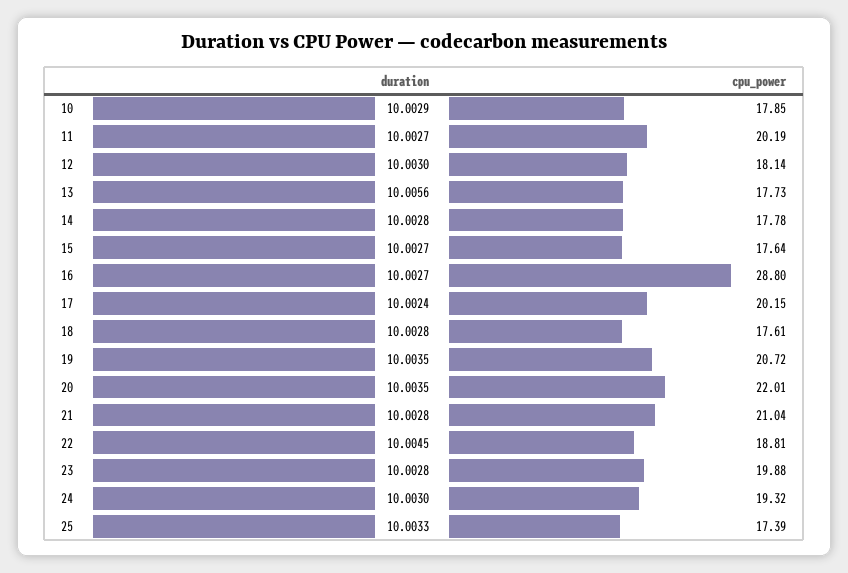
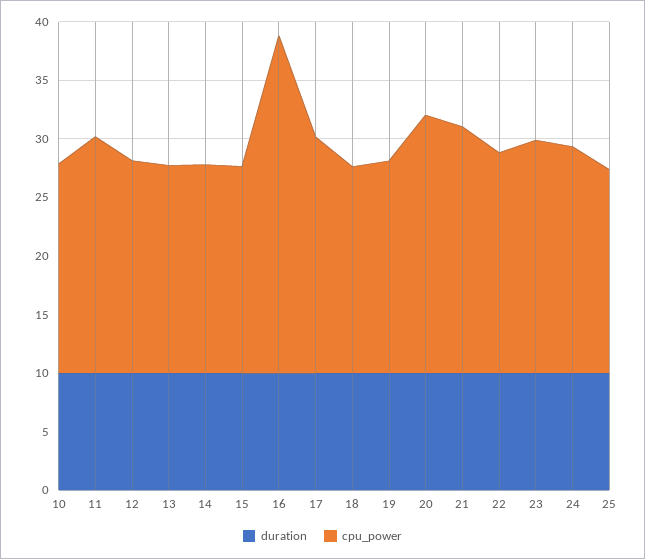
cpu_power, 19: 20.72 -> 18

